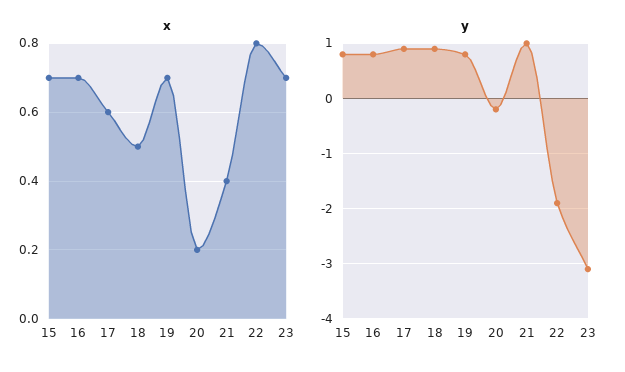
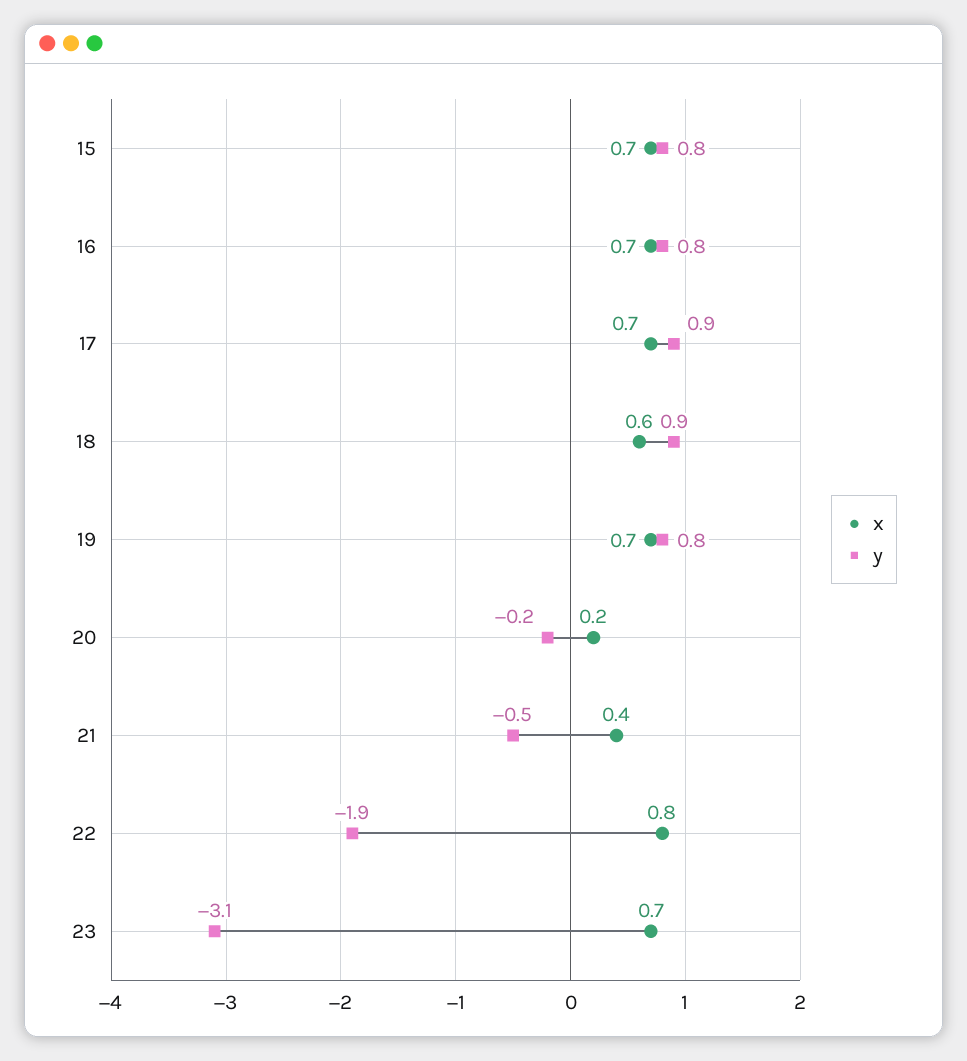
x, 17: 0.6 -> 0.7
x, 18: 0.5 -> 0.6
y, 21: 1 -> -0.5

